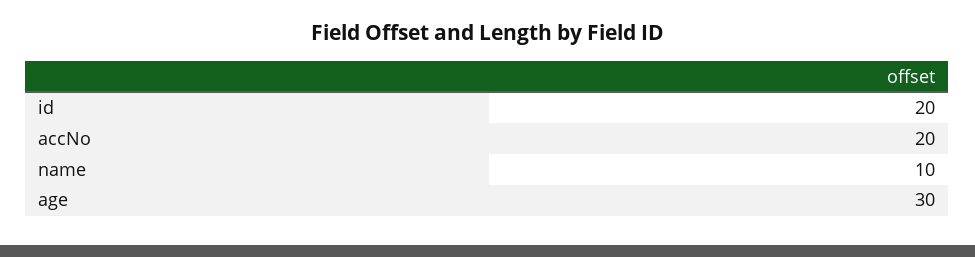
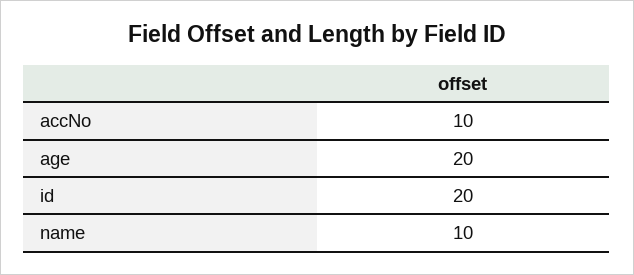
accNo: 20 -> 10
age: 30 -> 20

